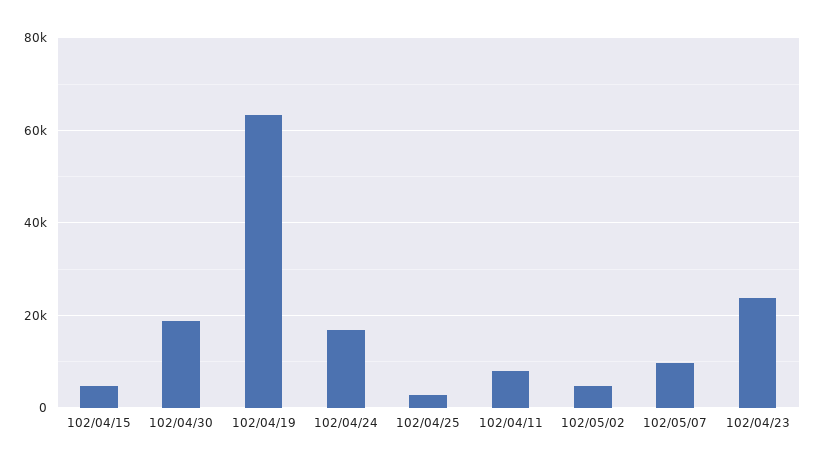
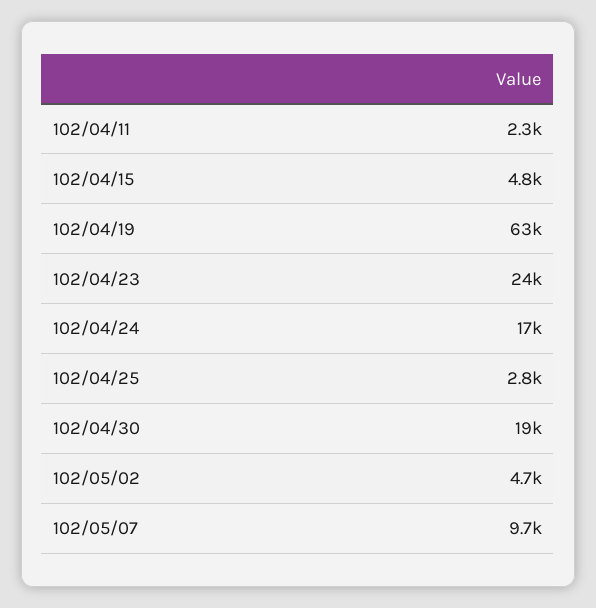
102/04/11: 8000 -> 2300

